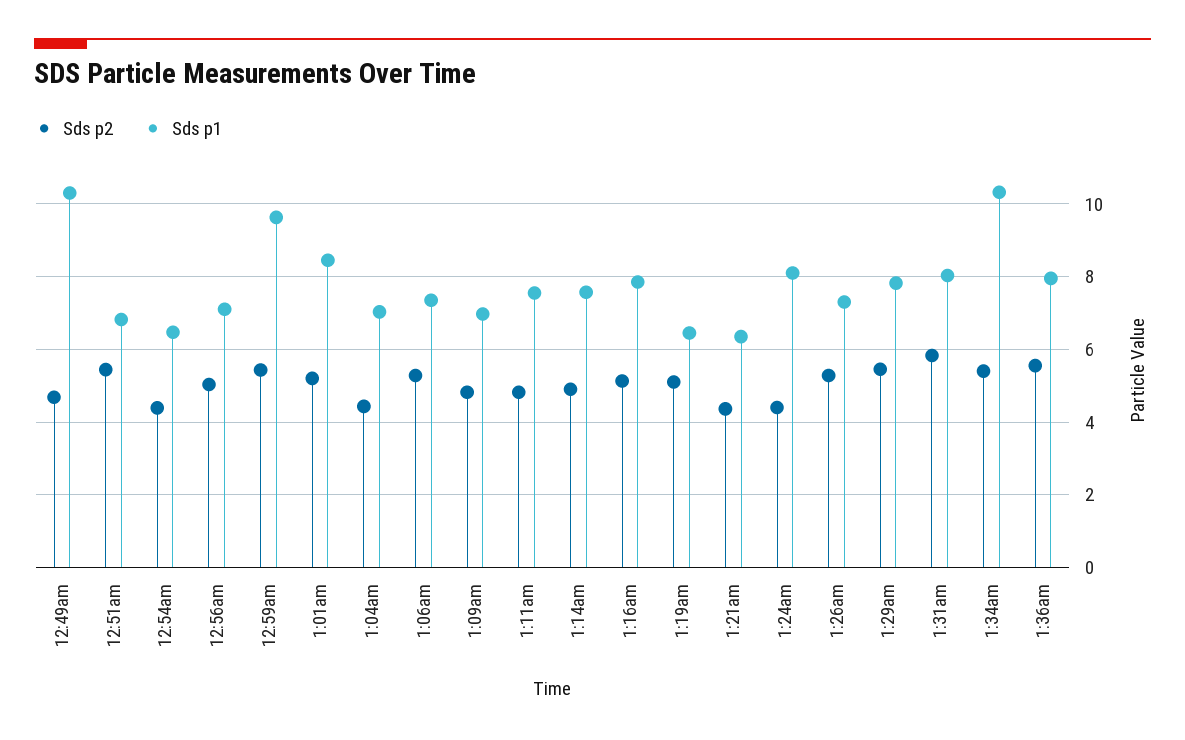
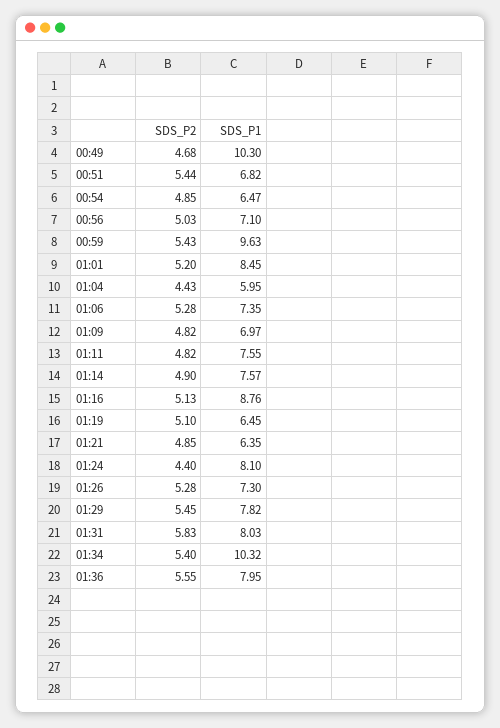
Sds p2, 12:54am: 4.4 -> 4.85
Sds p1, 1:04am: 7 -> 5.95
Sds p1, 1:16am: 7.8 -> 8.76
Sds p2, 1:21am: 4.4 -> 4.85

